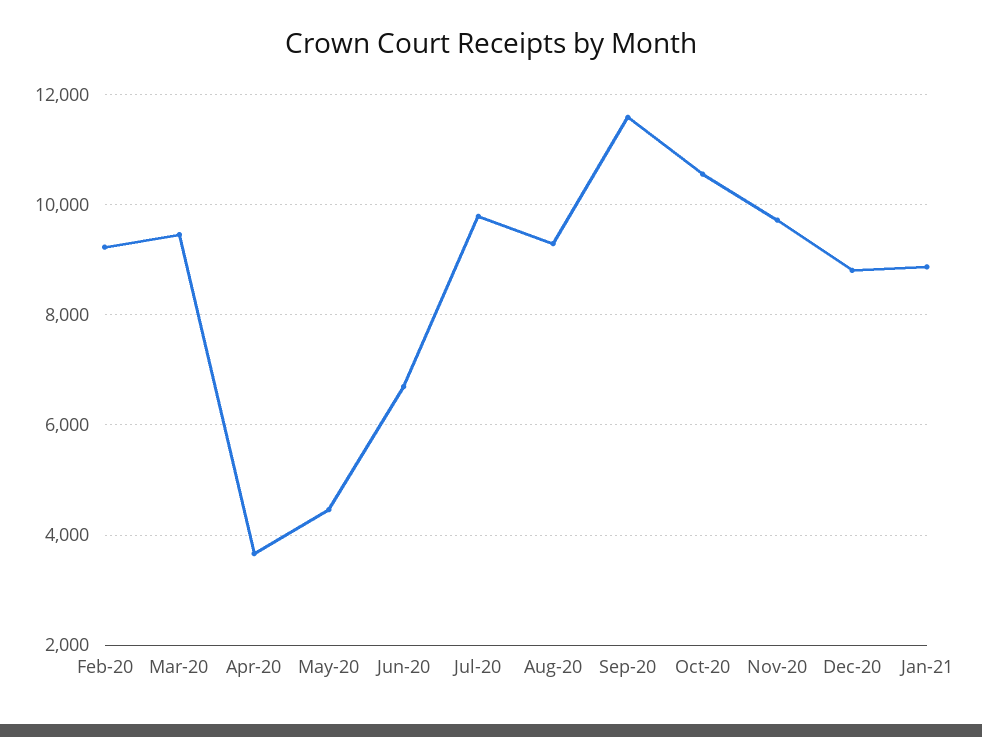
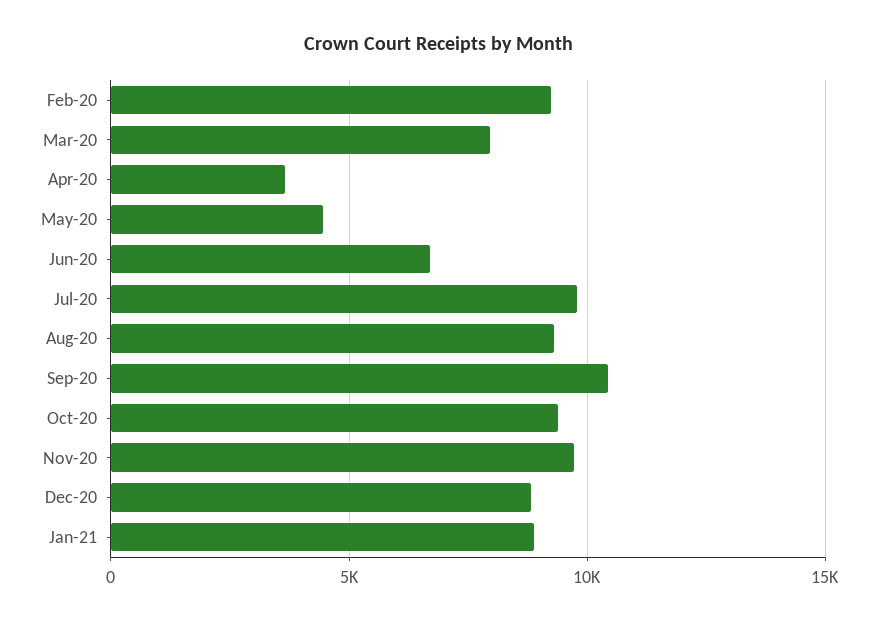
Mar-20: 9400 -> 8000
Sep-20: 11600 -> 10500
Oct-20: 10600 -> 9500

